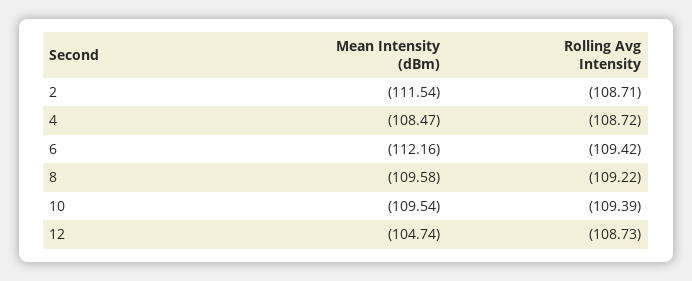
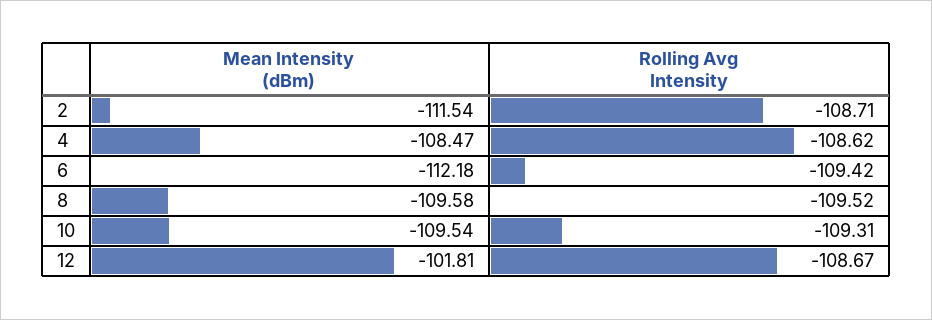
Rolling Avg Intensity, 4: -108.72 -> -108.62
Mean Intensity (dBm), 6: -112.16 -> -112.18
Rolling Avg Intensity, 8: -109.22 -> -109.52
Rolling Avg Intensity, 10: -109.39 -> -109.31
Mean Intensity (dBm), 12: -104.74 -> -101.81
Rolling Avg Intensity, 12: -108.73 -> -108.67

